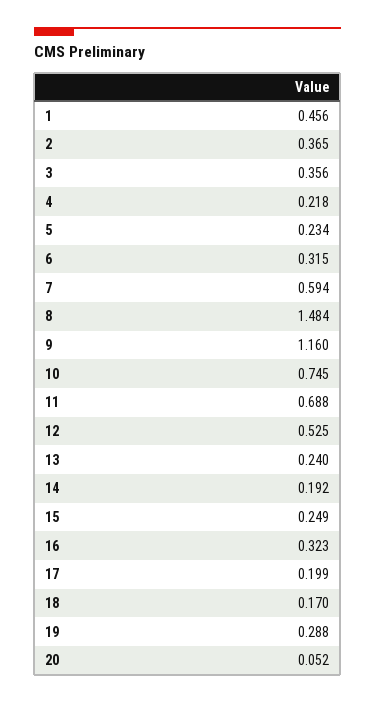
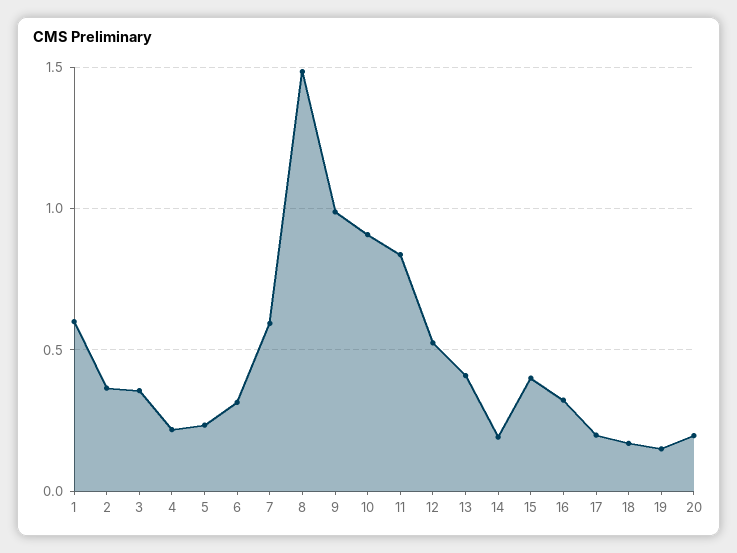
1: 0.456 -> 0.6
9: 1.16 -> 1
10: 0.745 -> 0.9
11: 0.688 -> 0.85
13: 0.24 -> 0.4
15: 0.249 -> 0.4
19: 0.288 -> 0.15
20: 0.052 -> 0.2

